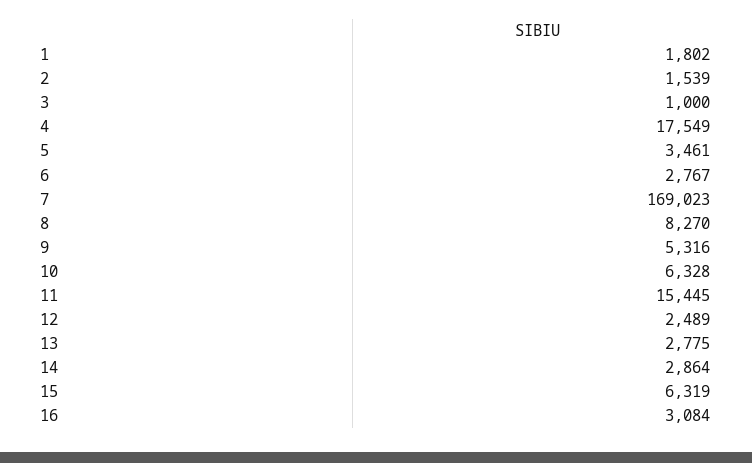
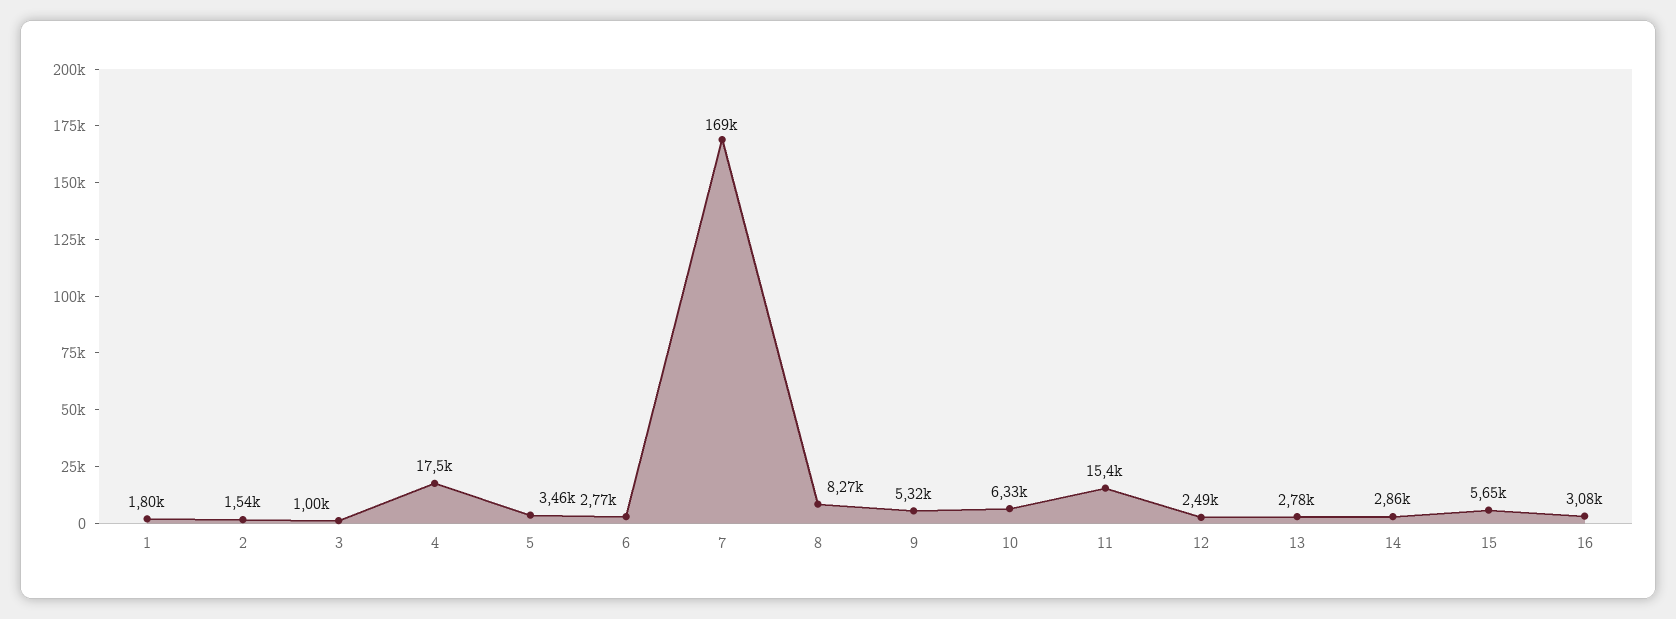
15: 6319 -> 5650

